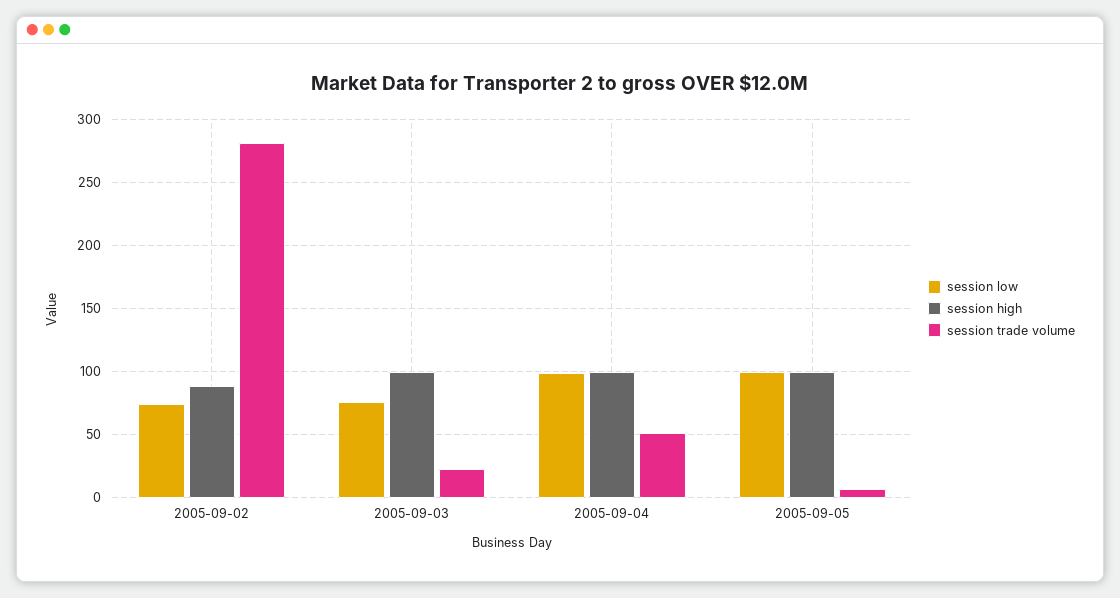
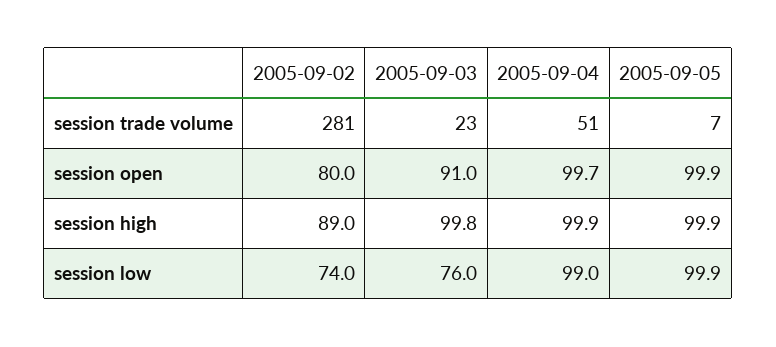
session open, 2005-09-02: none -> 80
session open, 2005-09-03: none -> 91
session open, 2005-09-04: none -> 99.7
session open, 2005-09-05: none -> 99.9

